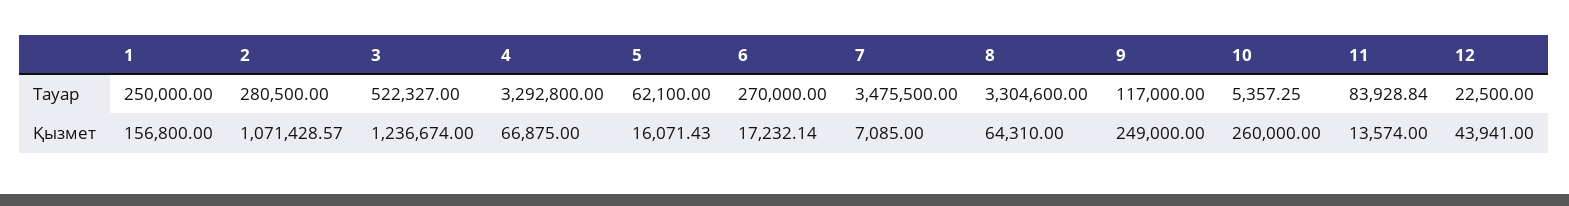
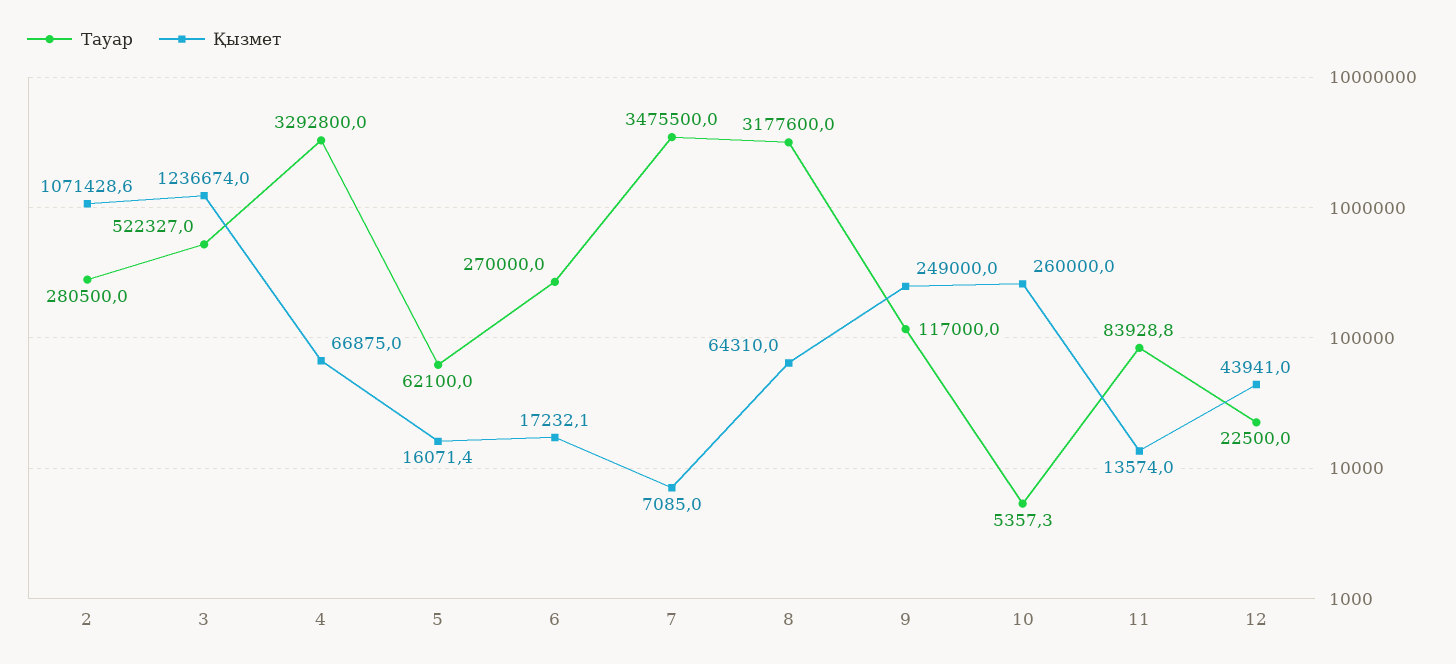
Тауар, 1: 250000 -> none
Тауар, 8: 3304600 -> 3177600
Қызмет, 1: 156800 -> none

